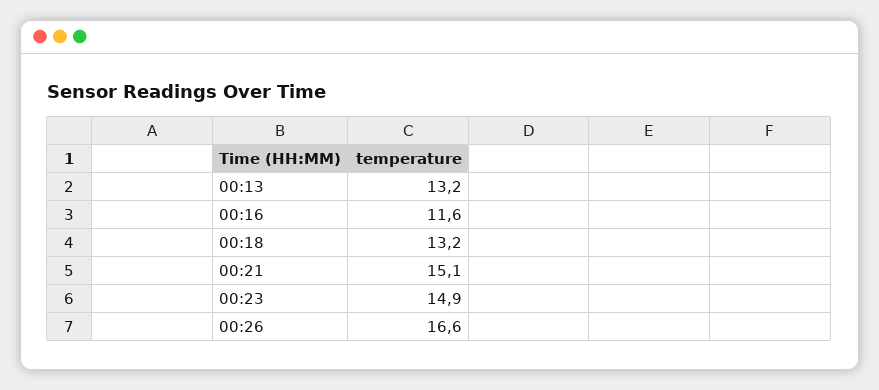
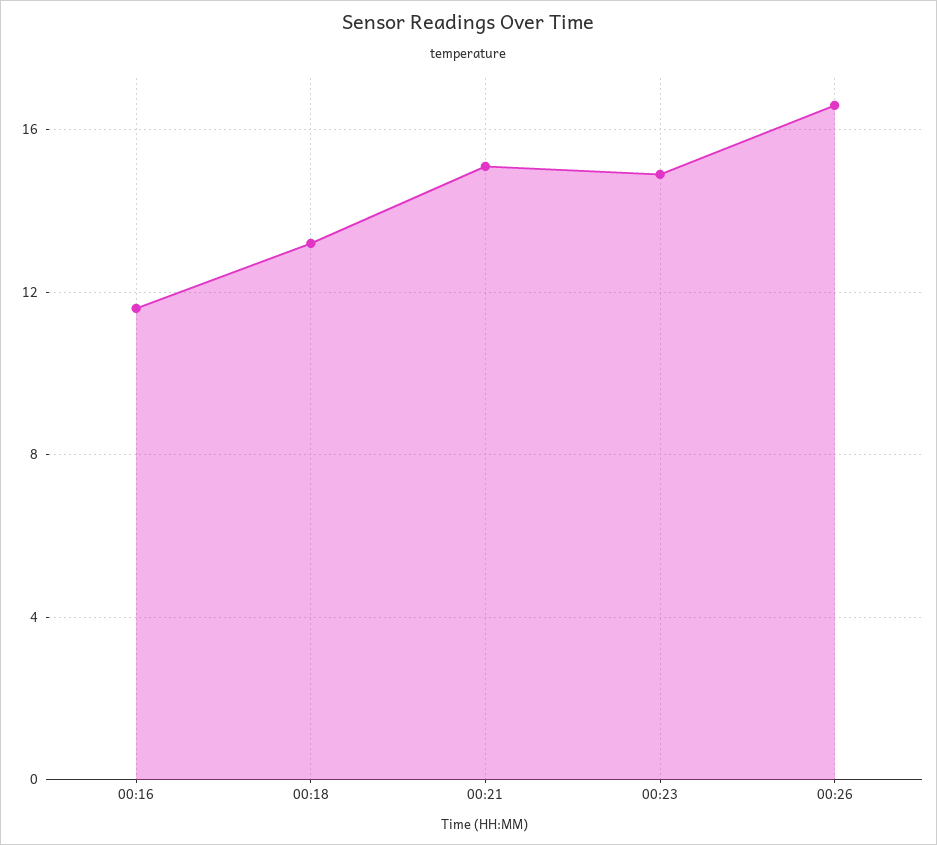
00:13: 13.2 -> none

